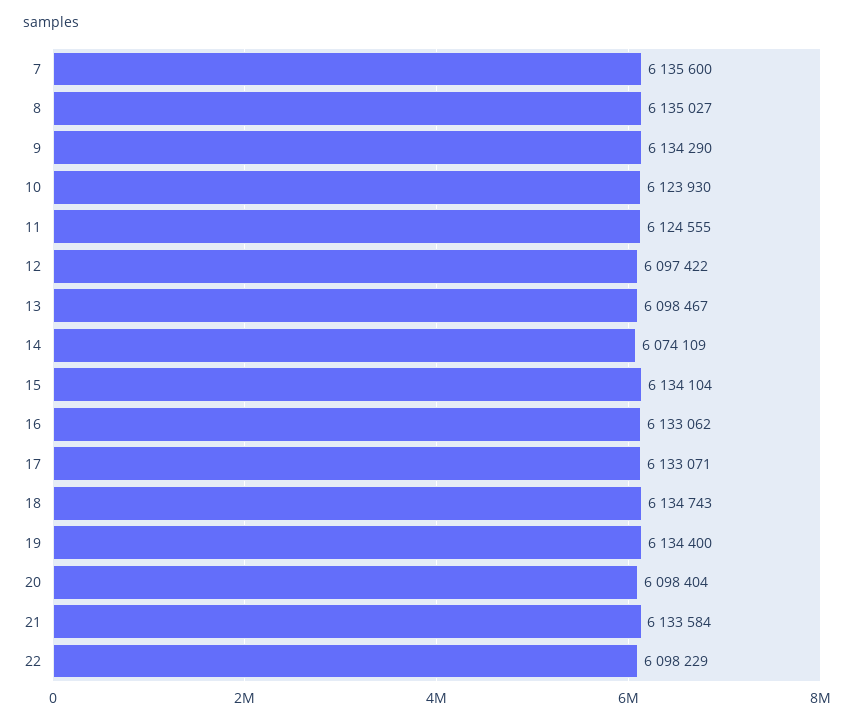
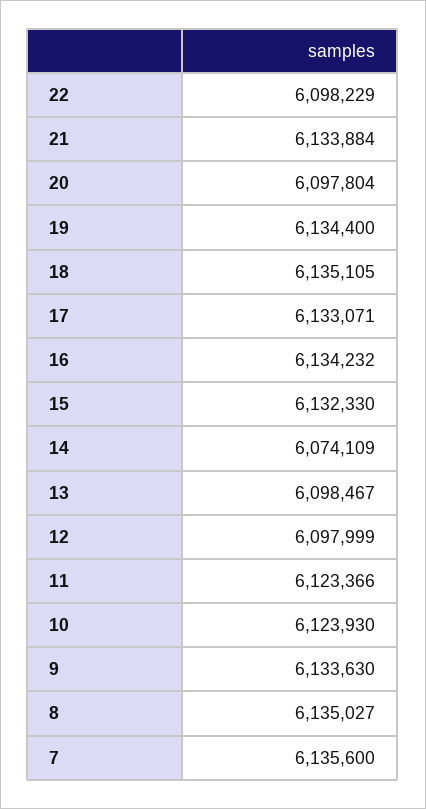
9: 6134290 -> 6133630
11: 6124555 -> 6123366
12: 6097422 -> 6097999
15: 6134104 -> 6132330
16: 6133062 -> 6134232
18: 6134743 -> 6135105
20: 6098404 -> 6097804
21: 6133584 -> 6133884

